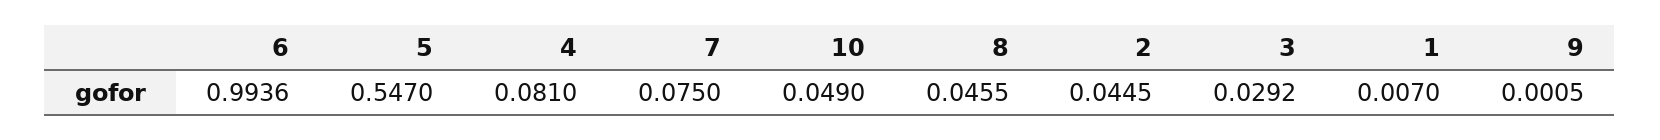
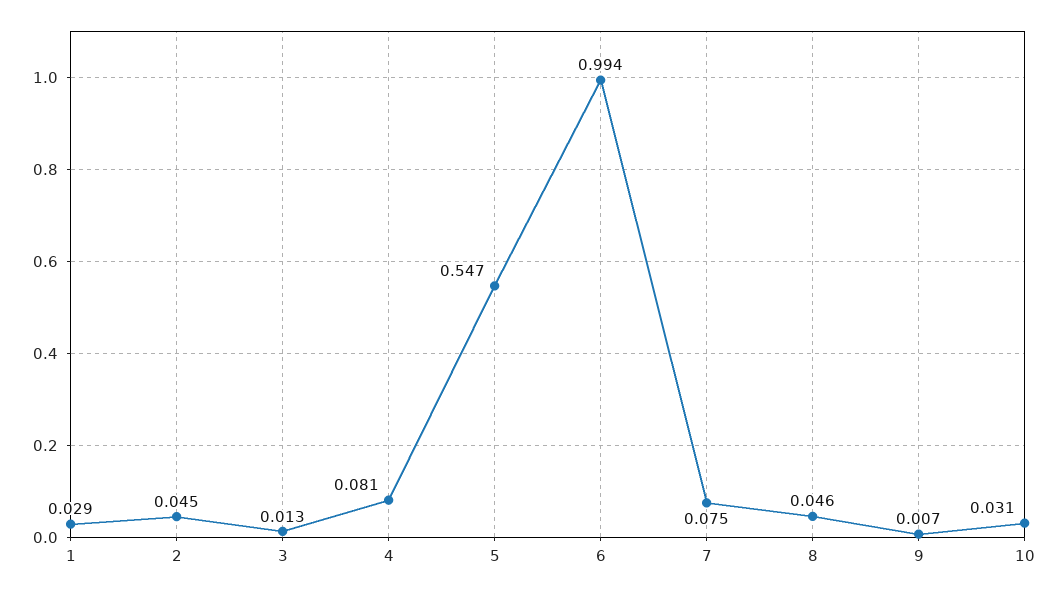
10: 0.049 -> 0.031
3: 0.0292 -> 0.013
1: 0.007 -> 0.029
9: 0.0005 -> 0.007

